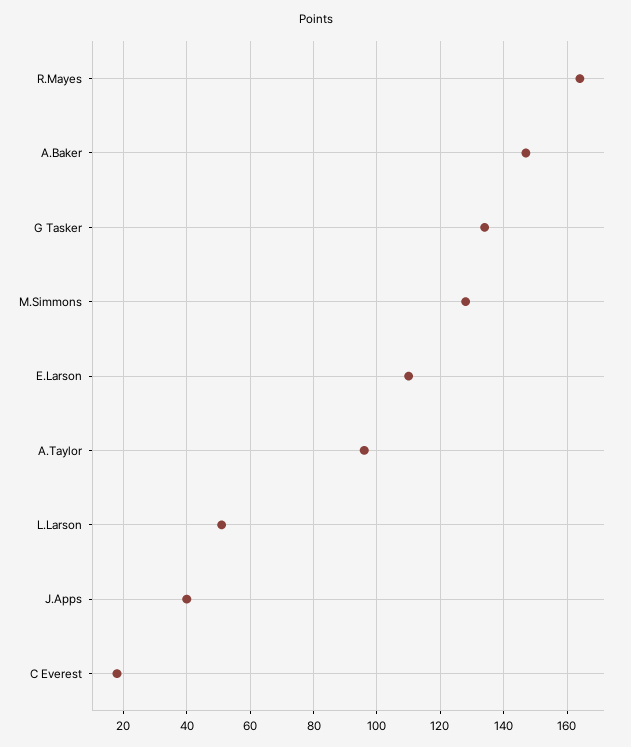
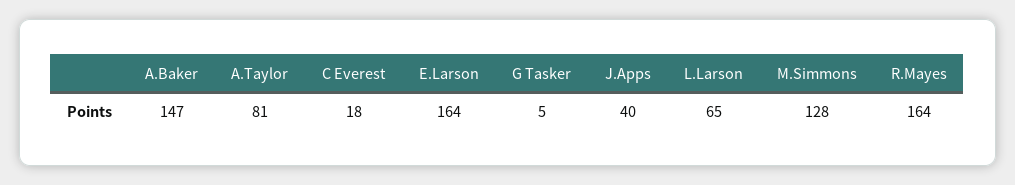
G Tasker: 135 -> 5
E.Larson: 110 -> 164
A.Taylor: 95 -> 81
L.Larson: 50 -> 65

